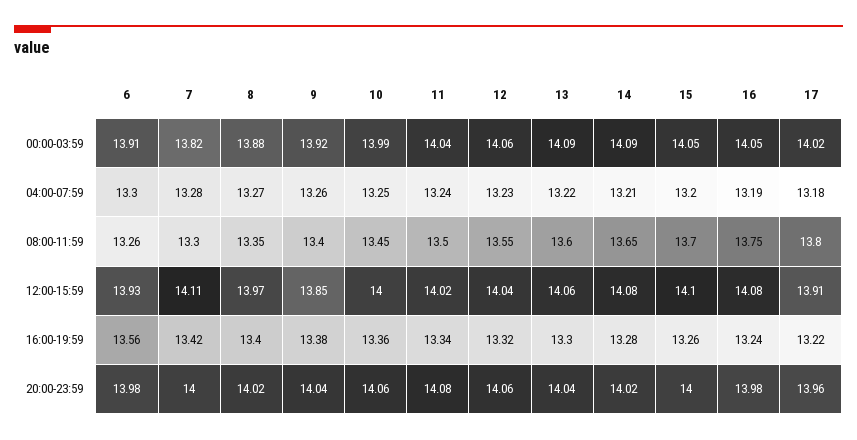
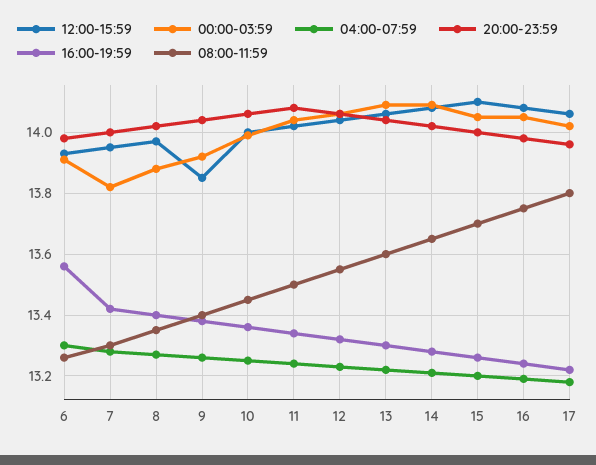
12:00-15:59, 7: 14.11 -> 13.95
12:00-15:59, 17: 13.91 -> 14.05

